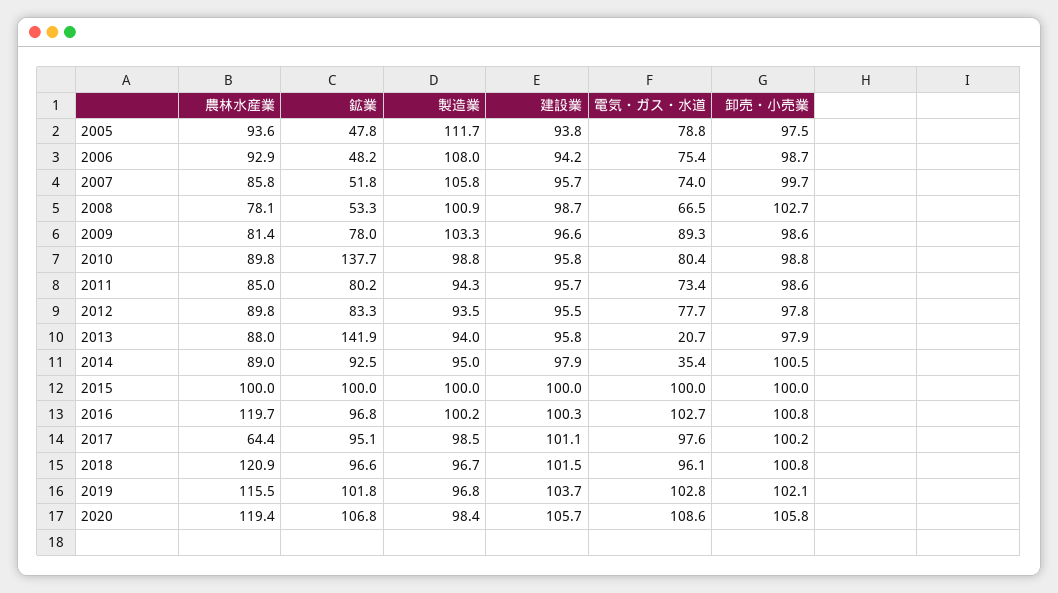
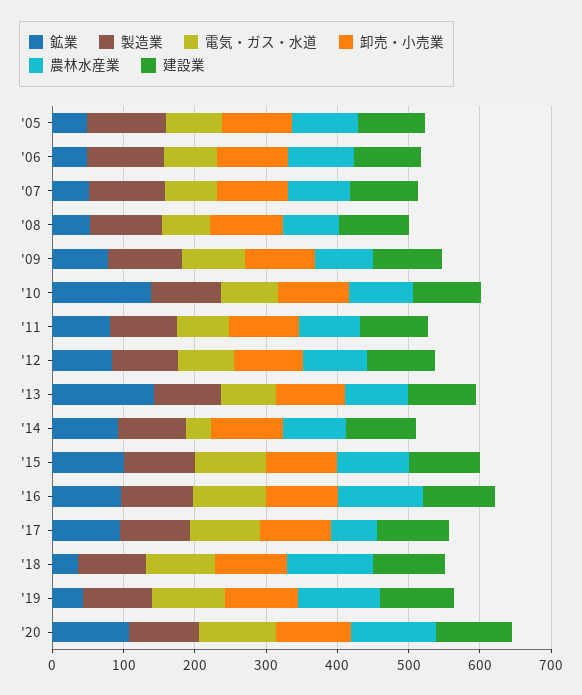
電気・ガス・水道, 2013: 20.7 -> 80
鉱業, 2018: 96.6 -> 40
鉱業, 2019: 101.8 -> 40

